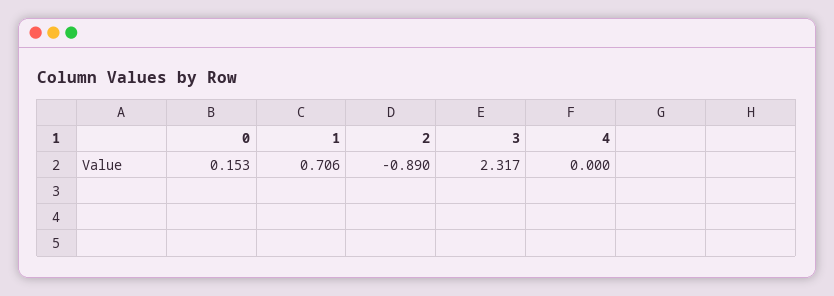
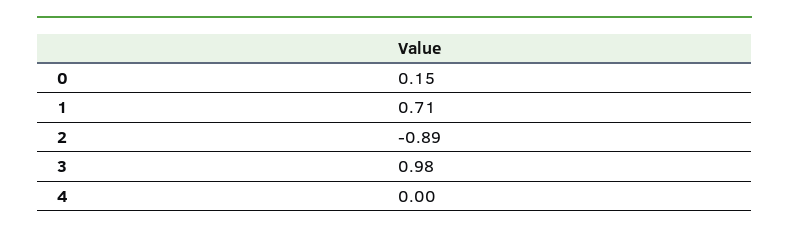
3: 2.317 -> 0.98

